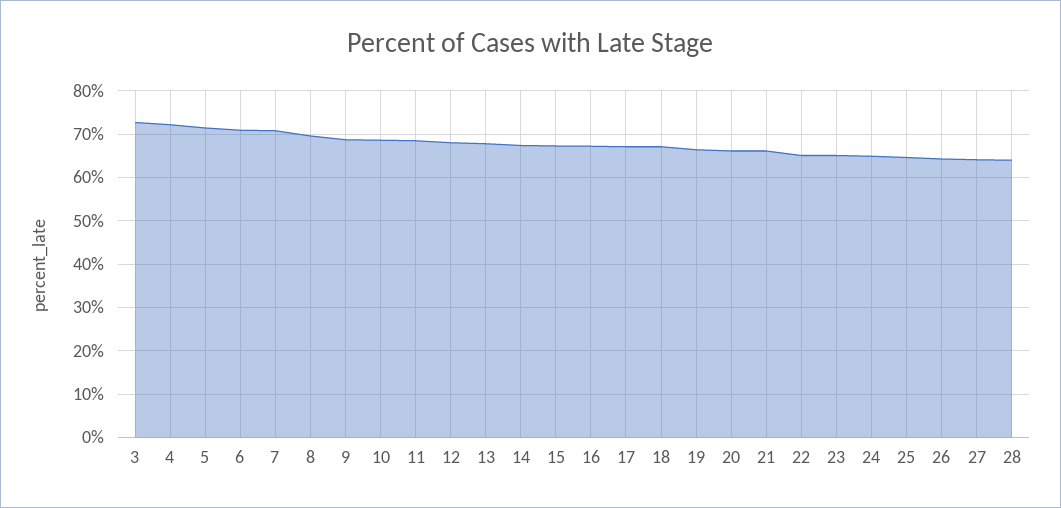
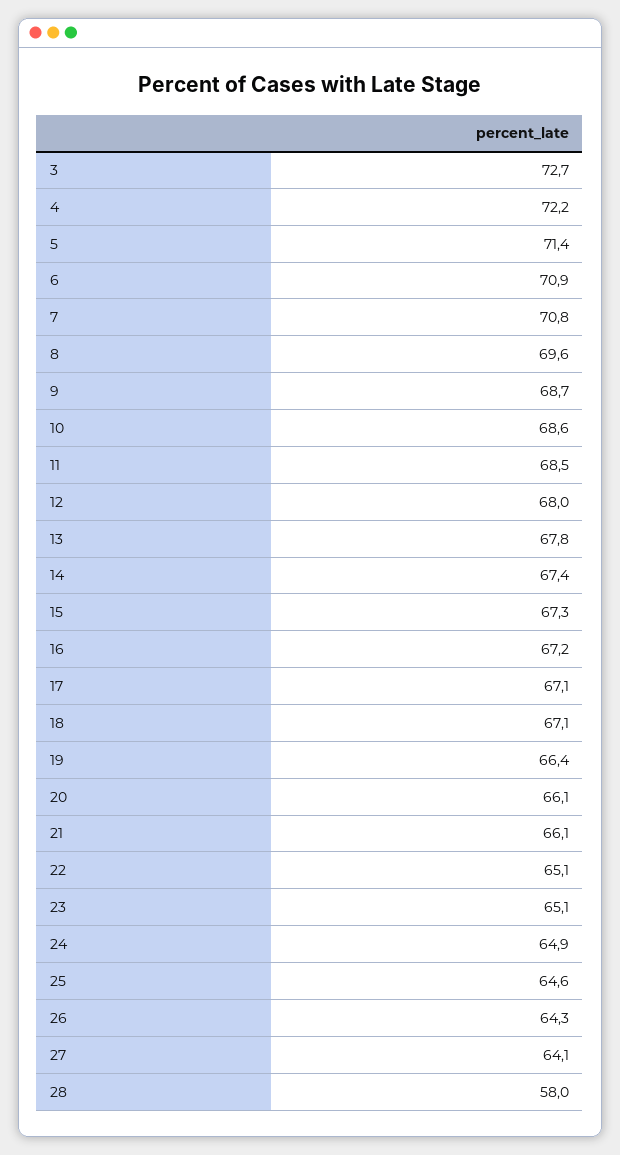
28: 64 -> 58

